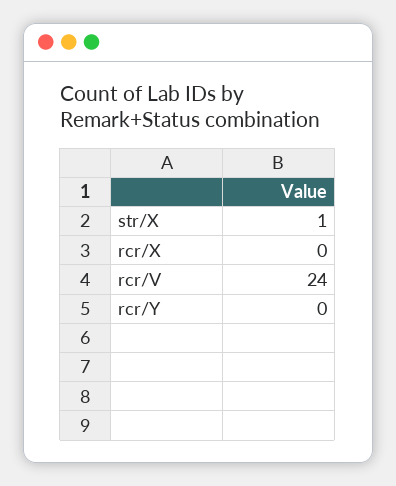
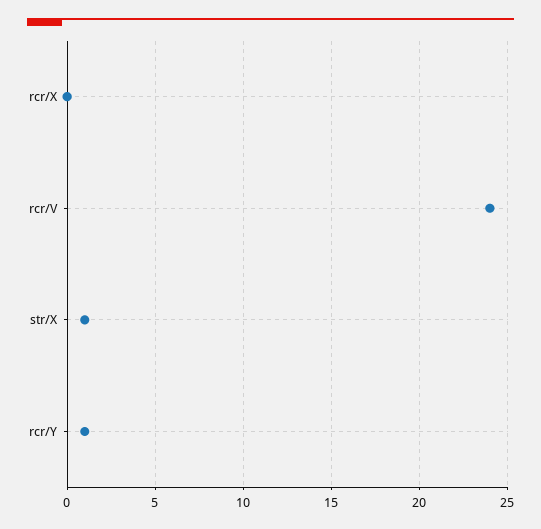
rcr/Y: 0 -> 1

